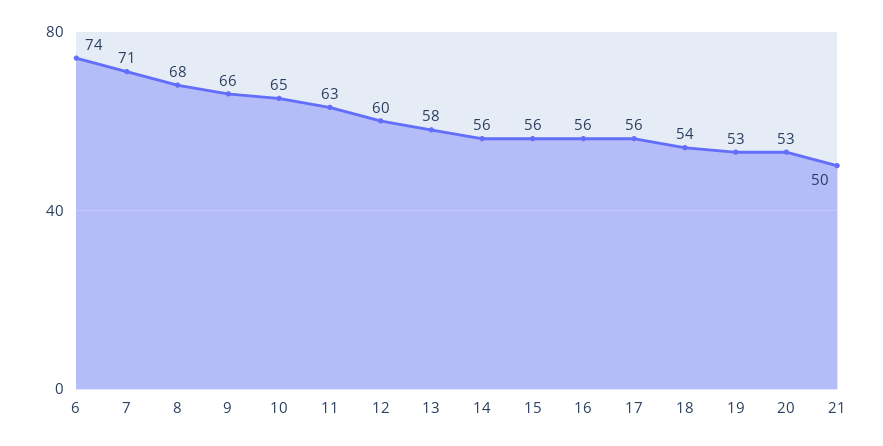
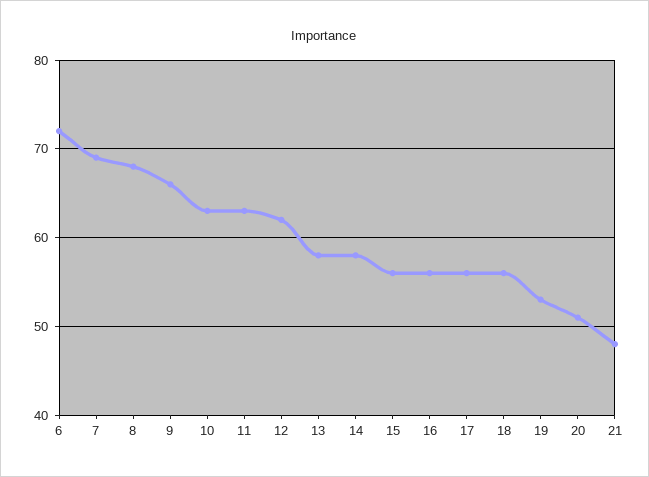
6: 74 -> 72
7: 71 -> 69
10: 65 -> 63
12: 60 -> 62
14: 56 -> 58
18: 54 -> 56
20: 53 -> 51
21: 50 -> 48

